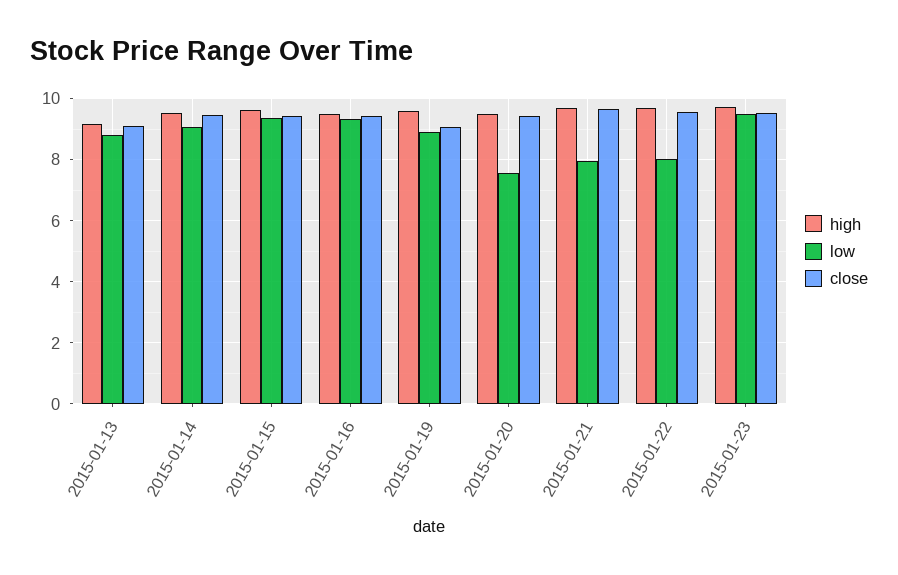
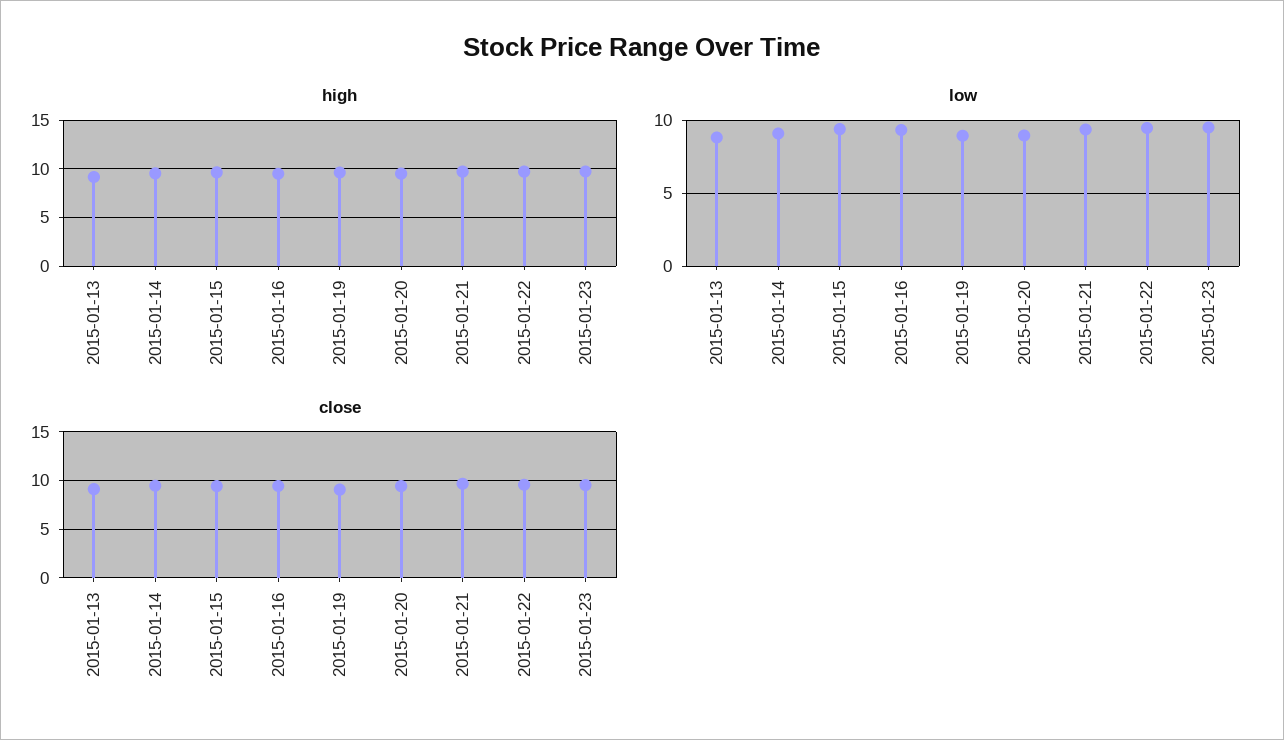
low, 2015-01-20: 7.6 -> 9
low, 2015-01-21: 8 -> 9.5
low, 2015-01-22: 8 -> 9.5

